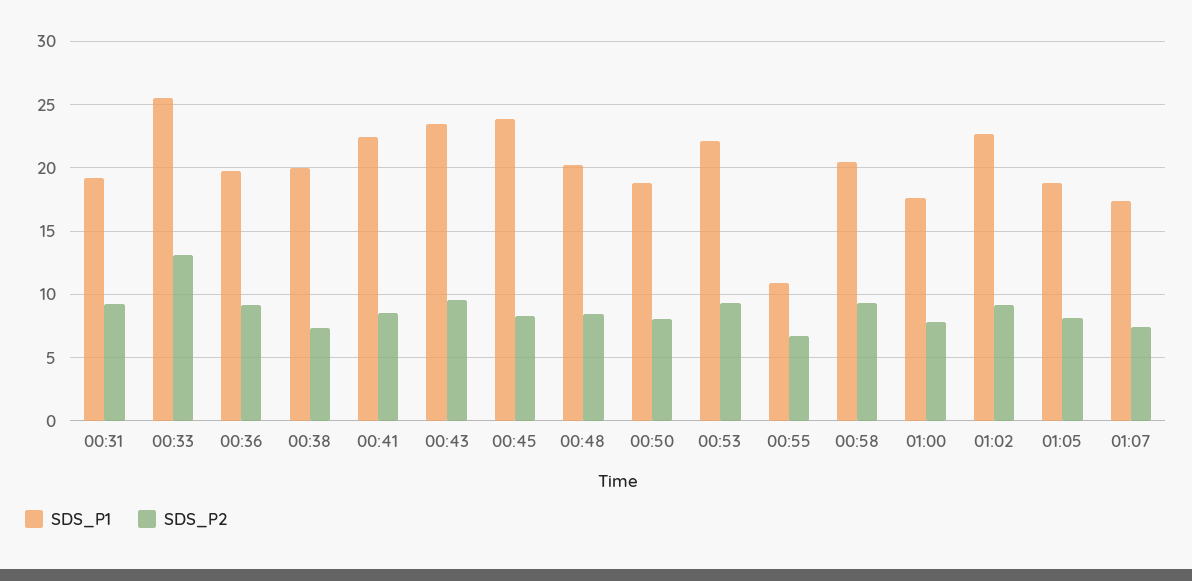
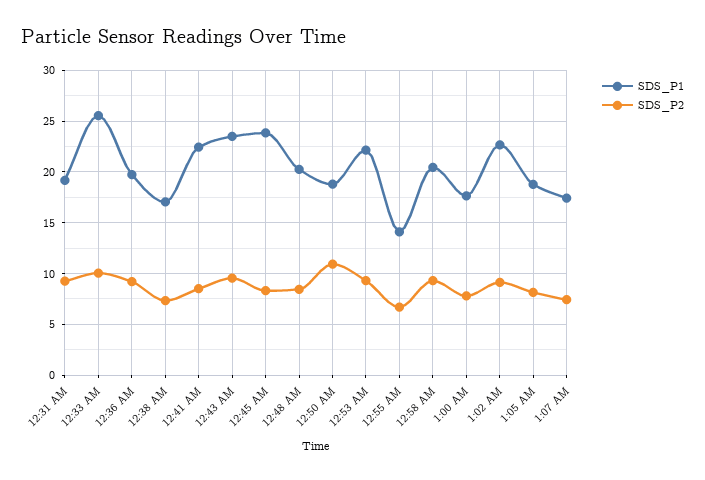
SDS_P2, 00:33: 13 -> 10
SDS_P1, 00:38: 20 -> 17
SDS_P2, 00:50: 8 -> 11
SDS_P1, 00:55: 11 -> 14

